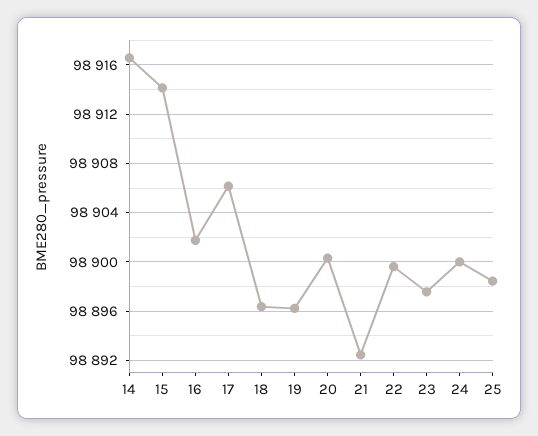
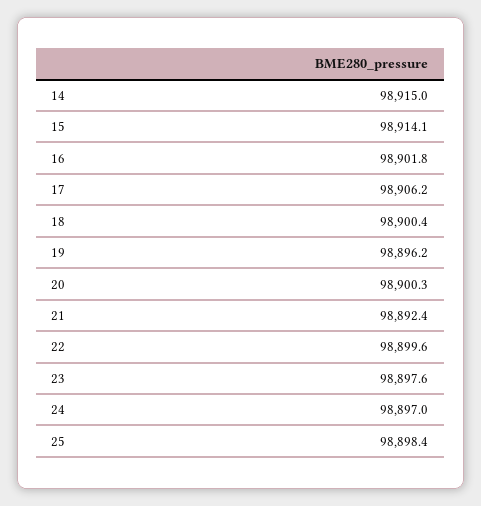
14: 98916.5 -> 98915
18: 98896.5 -> 98900.4
24: 98900 -> 98897

